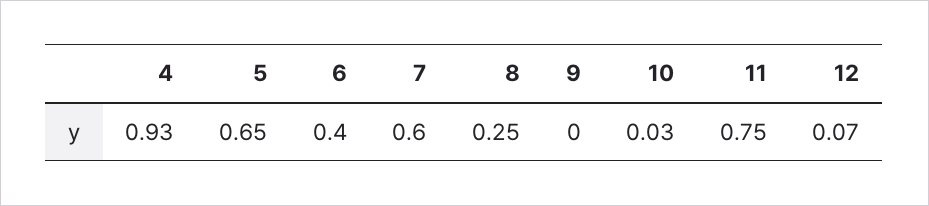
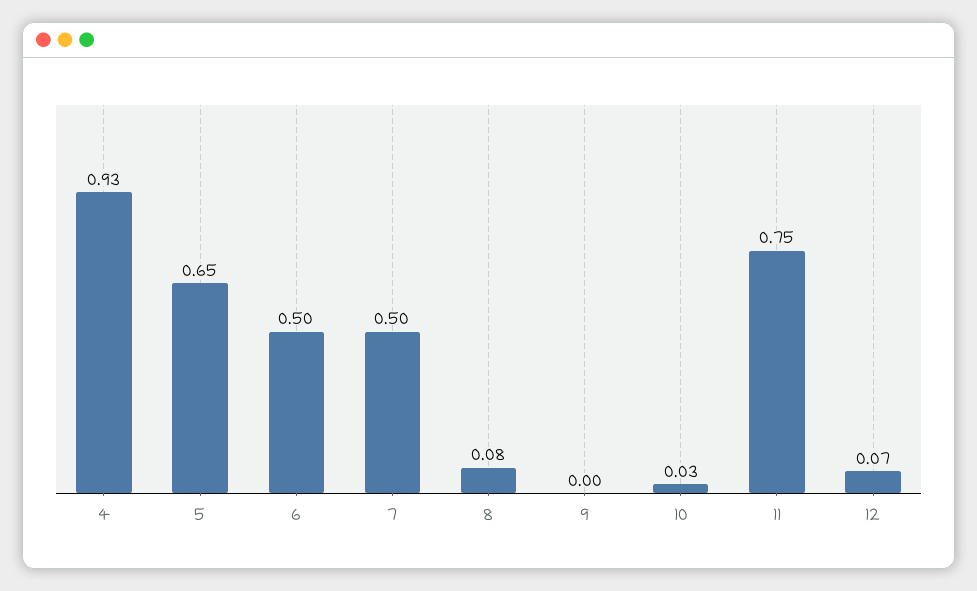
6: 0.4 -> 0.5
7: 0.6 -> 0.5
8: 0.25 -> 0.08

